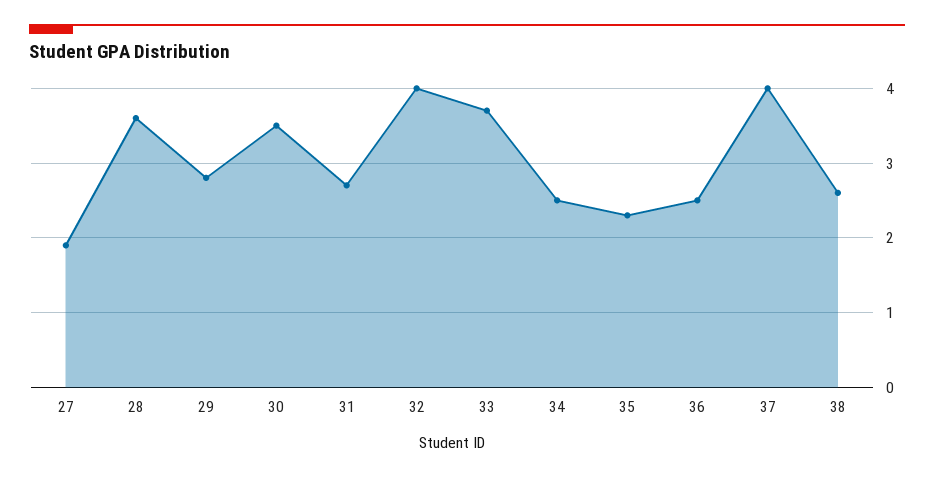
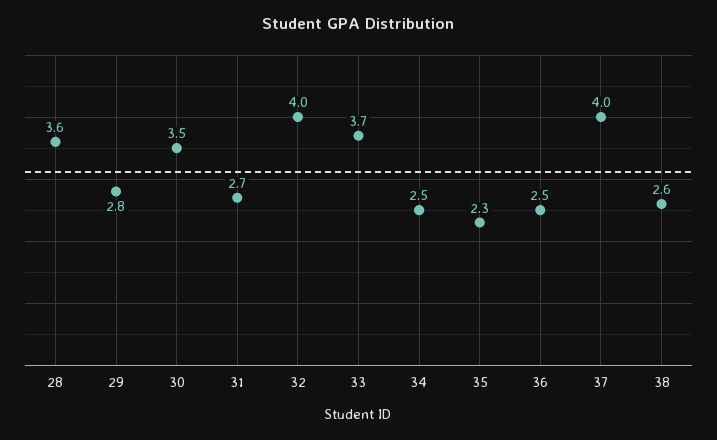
27: 1.9 -> none

